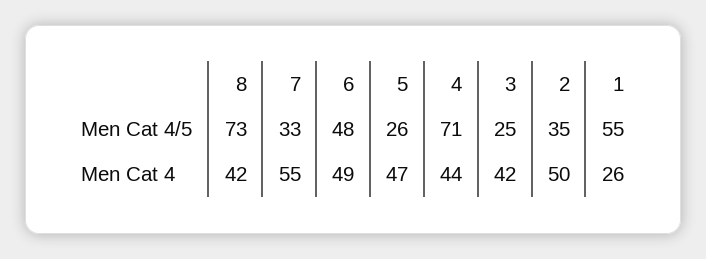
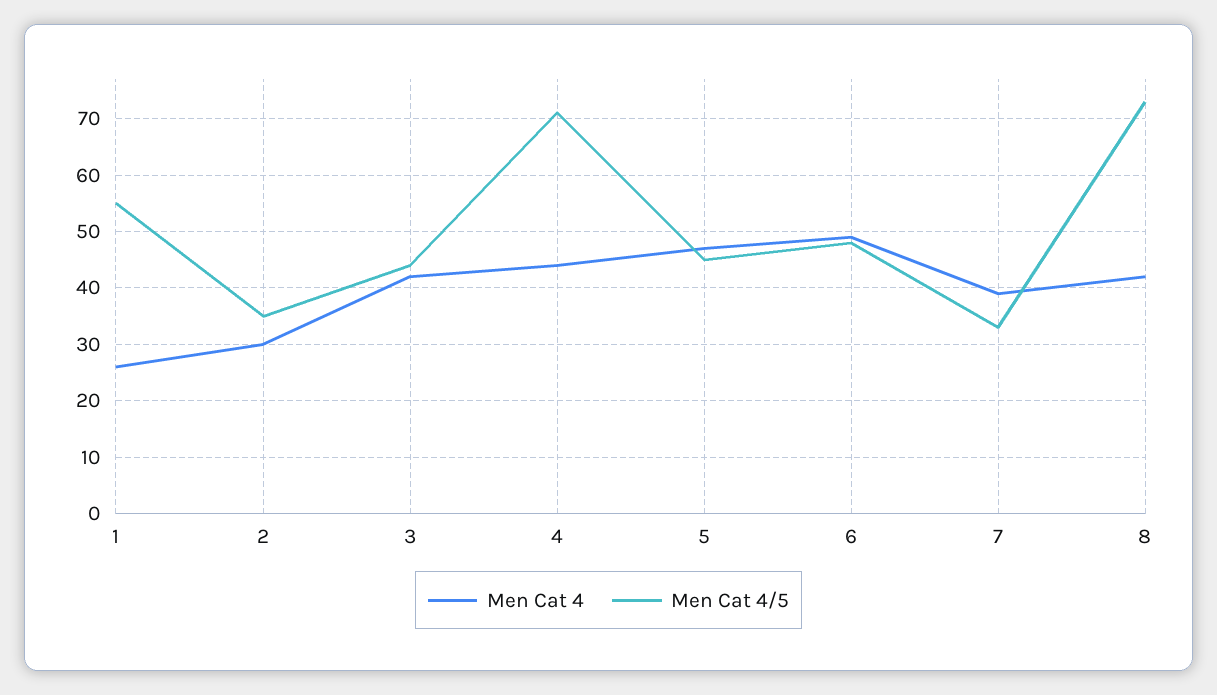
Men Cat 4/5, 5: 26 -> 45
Men Cat 4/5, 3: 25 -> 45
Men Cat 4, 7: 55 -> 40
Men Cat 4, 2: 50 -> 30

